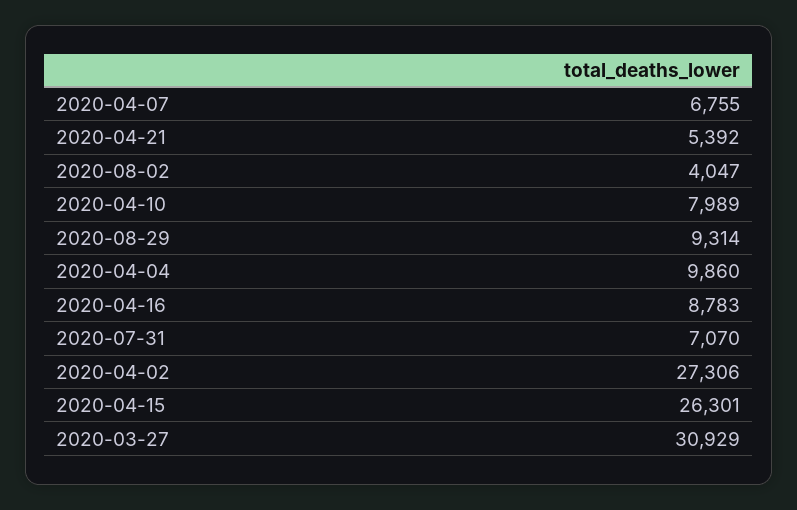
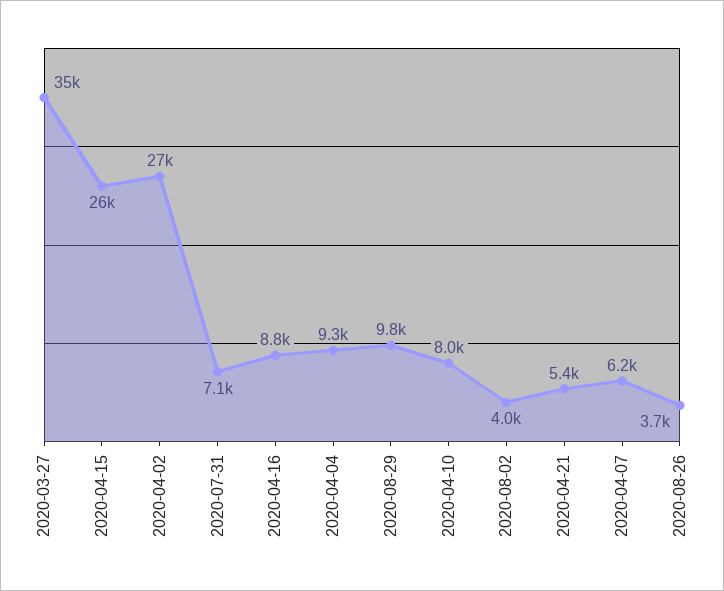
2020-04-07: 6755 -> 6200
2020-08-29: 9314 -> 9800
2020-04-04: 9860 -> 9300
2020-03-27: 30929 -> 35000
2020-08-26: none -> 3700

